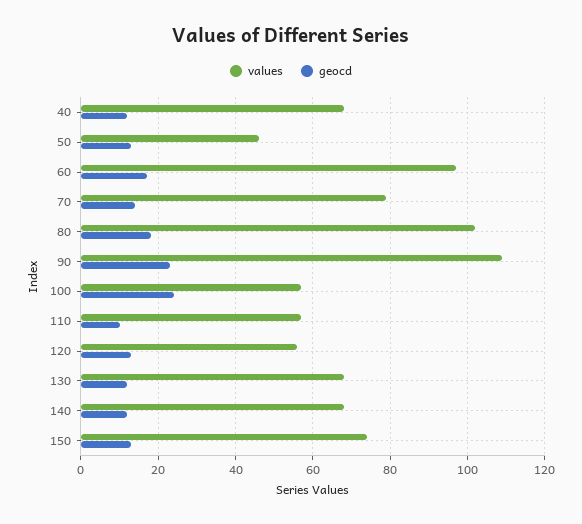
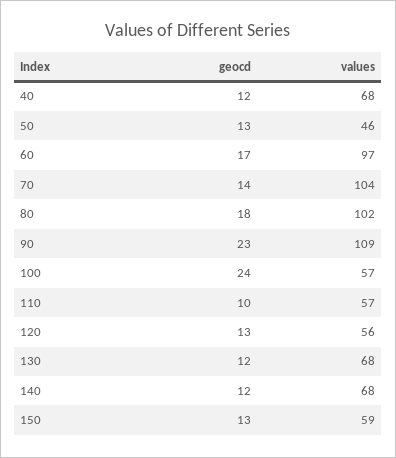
values, 70: 80 -> 104
values, 150: 75 -> 59

